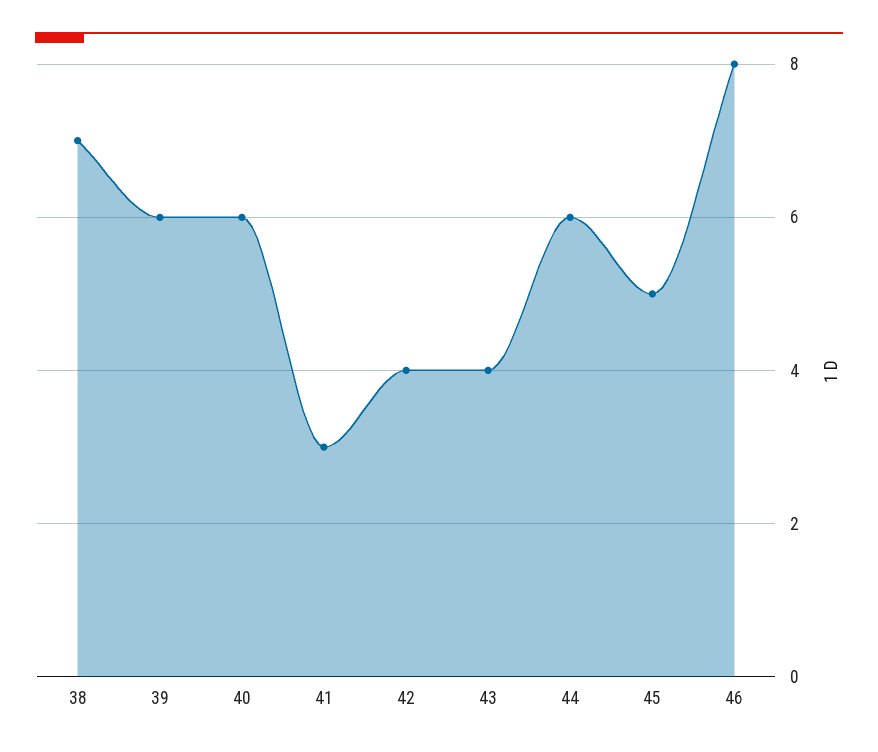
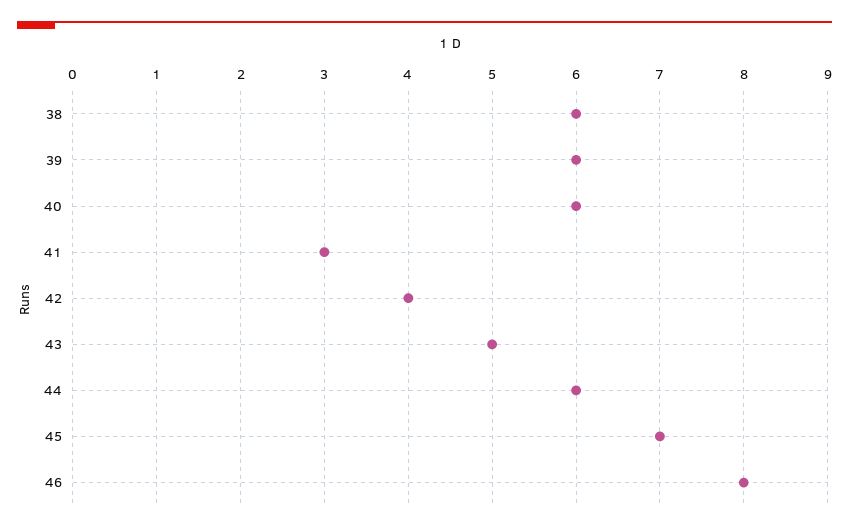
38: 7 -> 6
43: 4 -> 5
45: 5 -> 7

